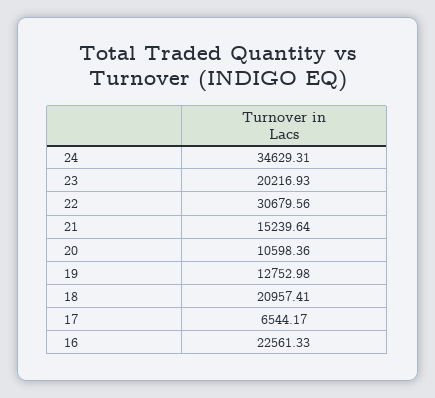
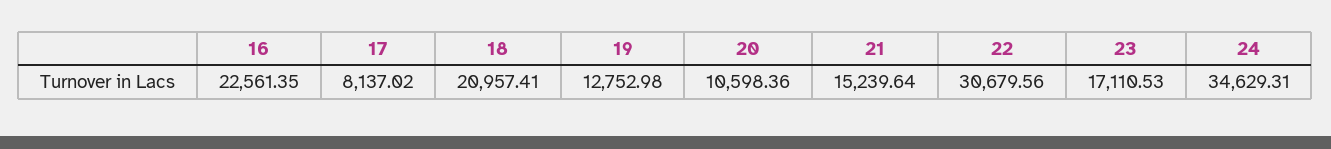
23: 20216.93 -> 17110.53
17: 6544.17 -> 8137.02
16: 22561.33 -> 22561.35

